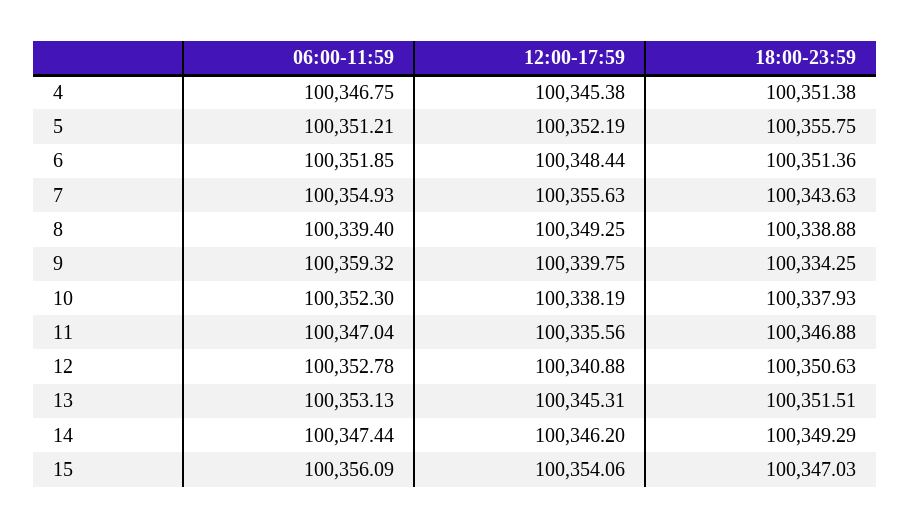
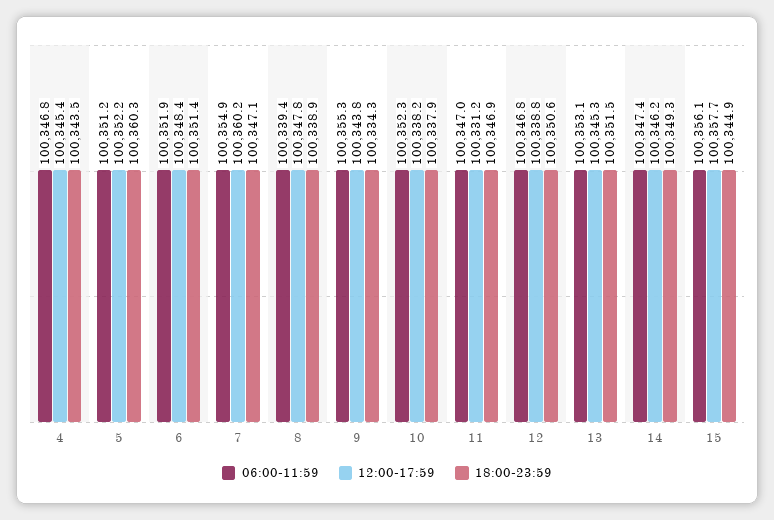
18:00-23:59, 4: 100351.38 -> 100343.5
18:00-23:59, 5: 100355.75 -> 100360.3
12:00-17:59, 7: 100355.63 -> 100360.2
18:00-23:59, 7: 100343.63 -> 100347.1
12:00-17:59, 8: 100349.25 -> 100347.8
06:00-11:59, 9: 100359.32 -> 100355.3
12:00-17:59, 9: 100339.75 -> 100343.8
12:00-17:59, 11: 100335.56 -> 100331.2
06:00-11:59, 12: 100352.78 -> 100346.8
12:00-17:59, 12: 100340.88 -> 100338.8
12:00-17:59, 15: 100354.06 -> 100357.7
18:00-23:59, 15: 100347.03 -> 100344.9

